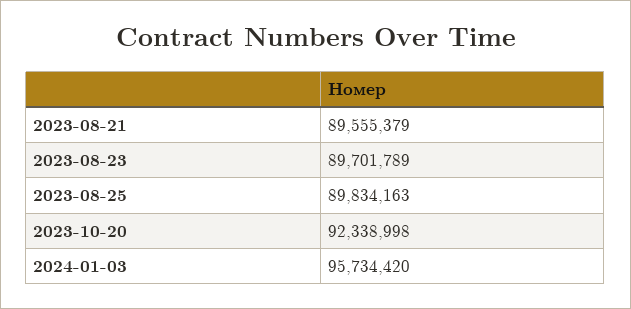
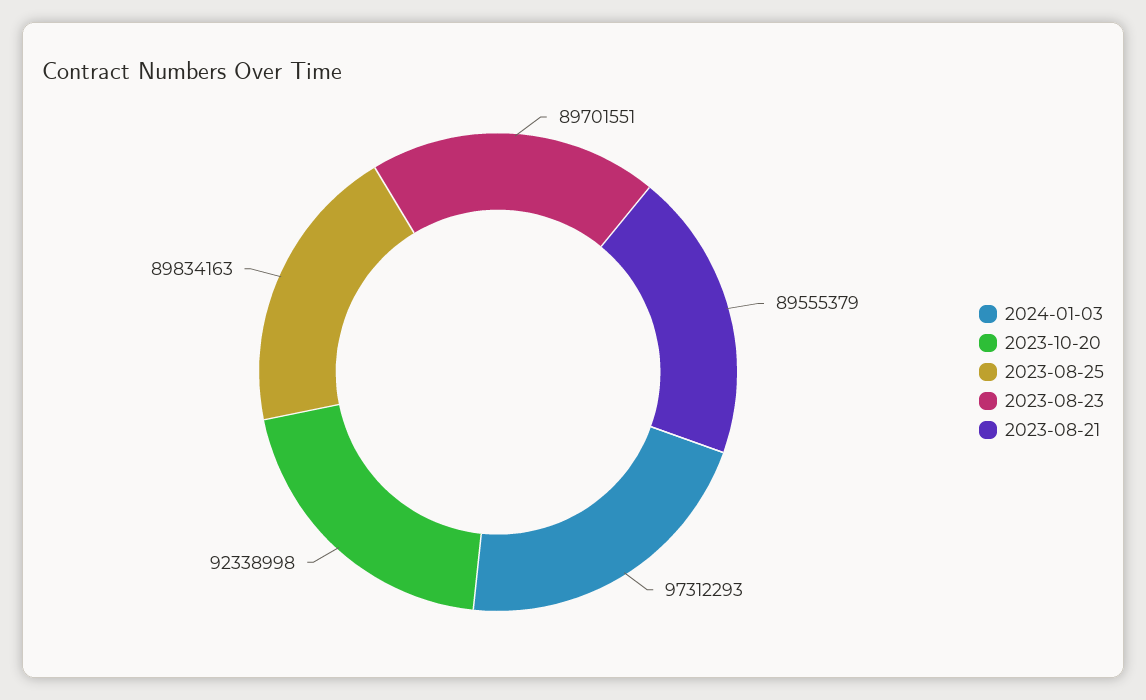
2023-08-23: 89701789 -> 89701551
2024-01-03: 95734420 -> 97312293

